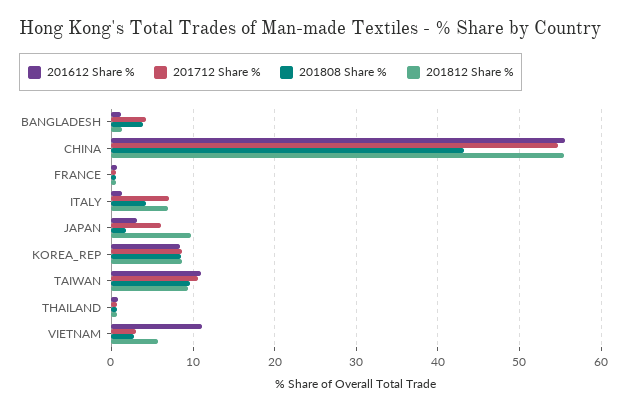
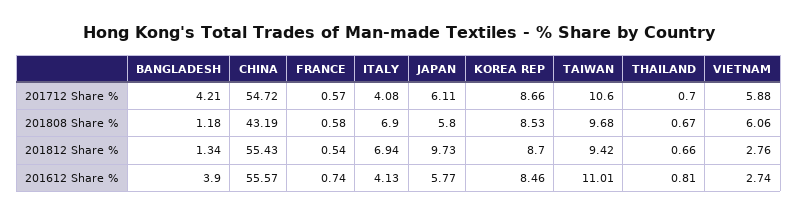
201612 Share %, BANGLADESH: 1 -> 3.9
201808 Share %, BANGLADESH: 4 -> 1.18
201612 Share %, ITALY: 1 -> 4.13
201712 Share %, ITALY: 7 -> 4.08
201808 Share %, ITALY: 4 -> 6.9
201612 Share %, JAPAN: 3 -> 5.77
201808 Share %, JAPAN: 2 -> 5.8
201612 Share %, VIETNAM: 11 -> 2.74
201712 Share %, VIETNAM: 3 -> 5.88
201808 Share %, VIETNAM: 3 -> 6.06
201812 Share %, VIETNAM: 6 -> 2.76

